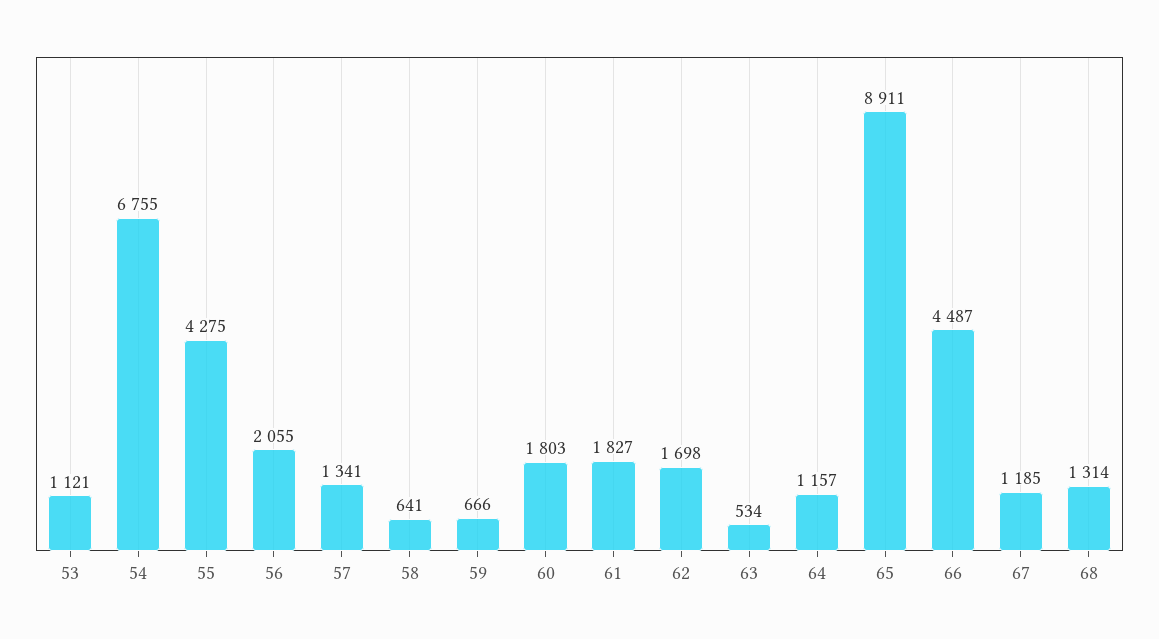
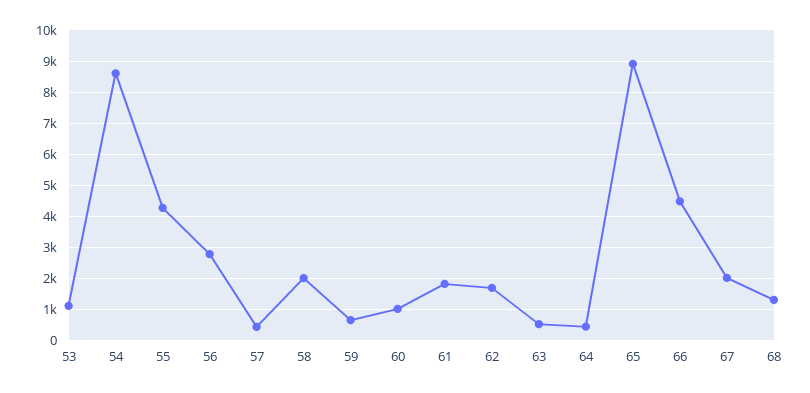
54: 6755 -> 8600
56: 2055 -> 2800
57: 1341 -> 400
58: 641 -> 2000
60: 1803 -> 1000
64: 1157 -> 400
67: 1185 -> 2000

